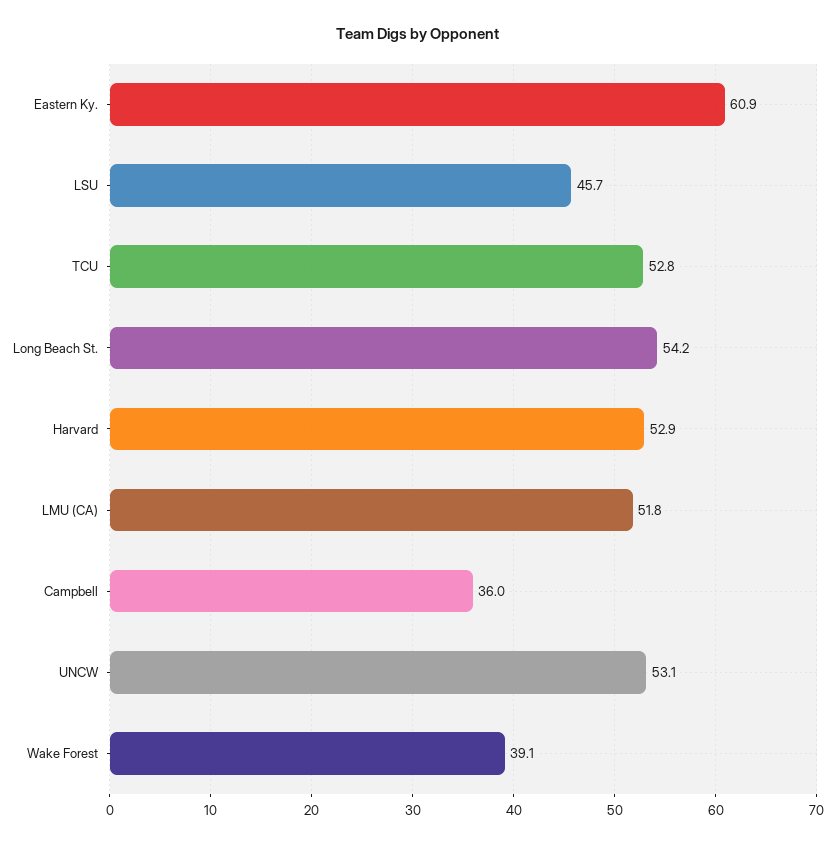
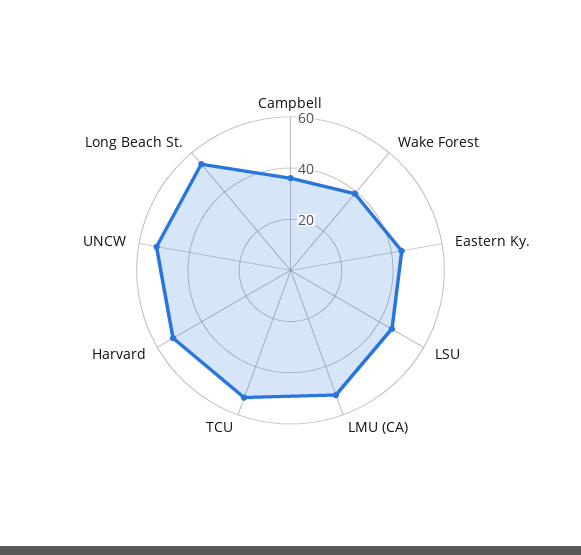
Eastern Ky.: 60.9 -> 45

